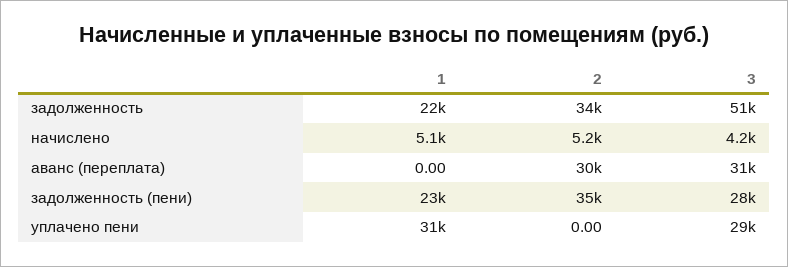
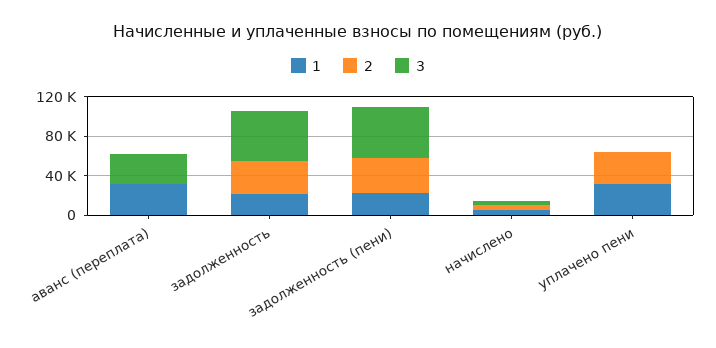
1, аванс (переплата): 0 -> 30000
2, аванс (переплата): 30000 -> 0
3, задолженность (пени): 28000 -> 50000
2, уплачено пени: 0 -> 30000
3, уплачено пени: 29000 -> 0

